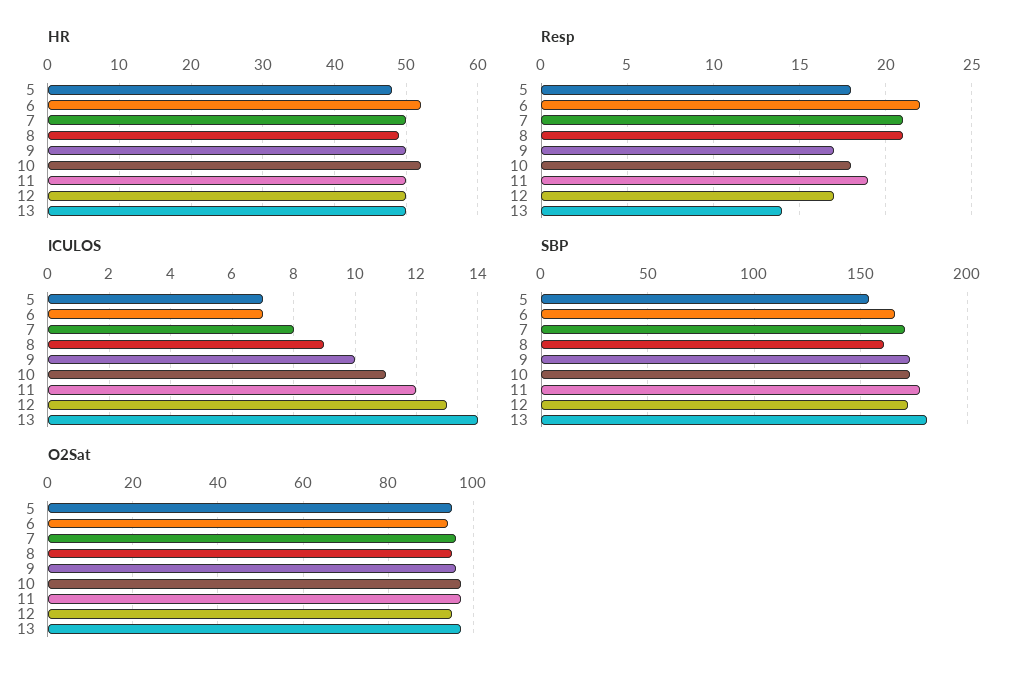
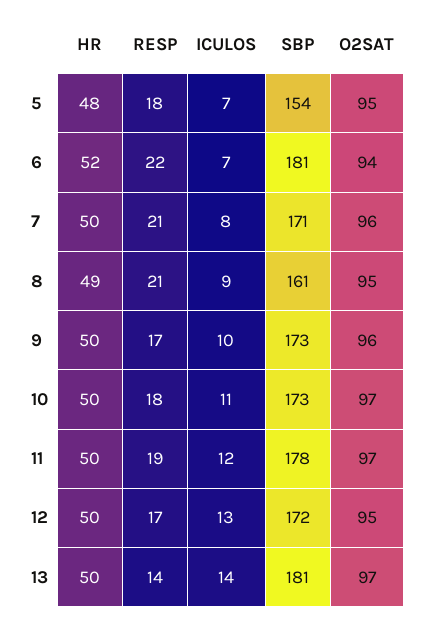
HR, 10: 52 -> 50
SBP, 6: 165 -> 181

